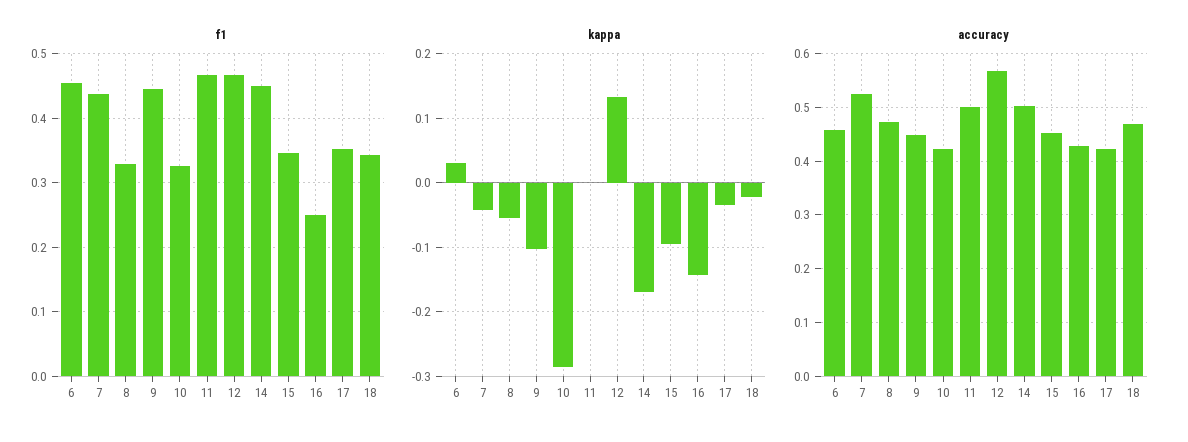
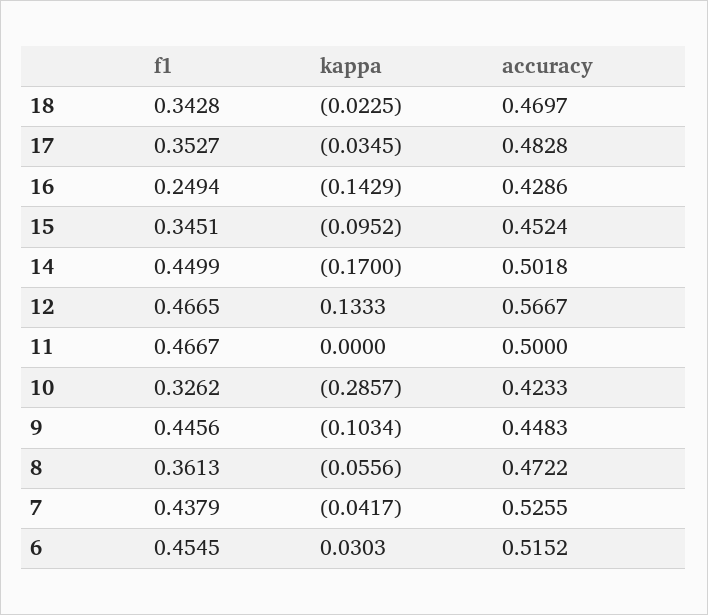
f1, 8: 0.33 -> 0.3613
accuracy, 6: 0.46 -> 0.5152
accuracy, 17: 0.42 -> 0.4828

